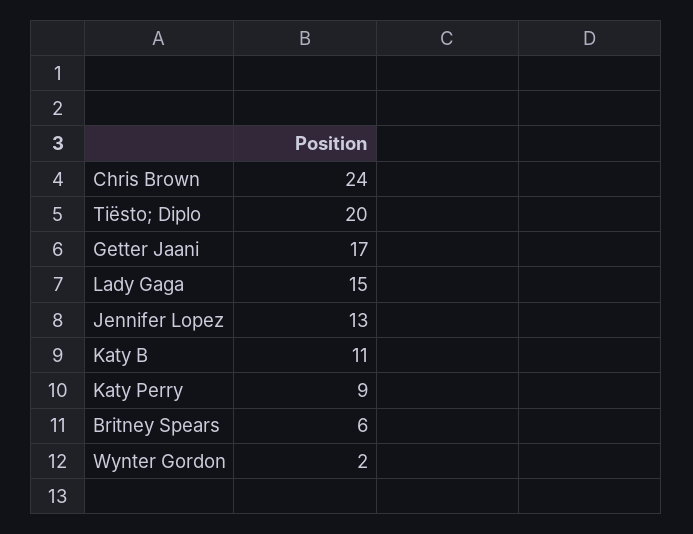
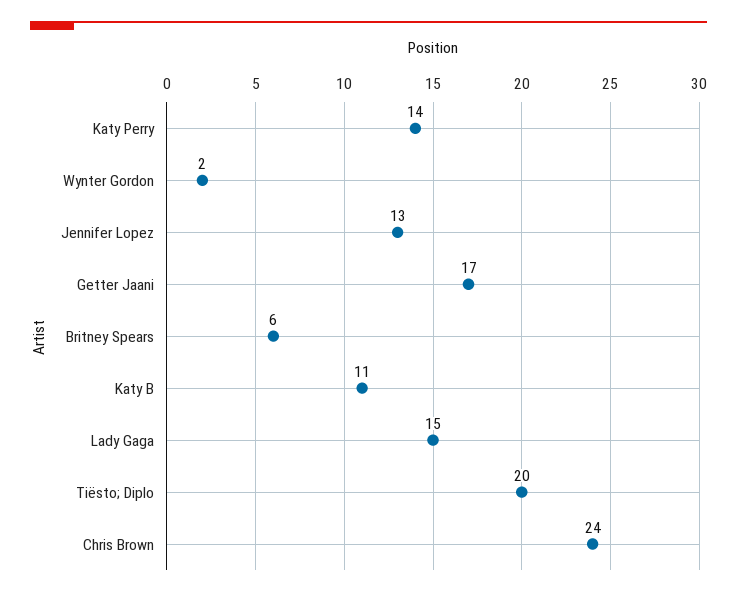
Katy Perry: 9 -> 14

